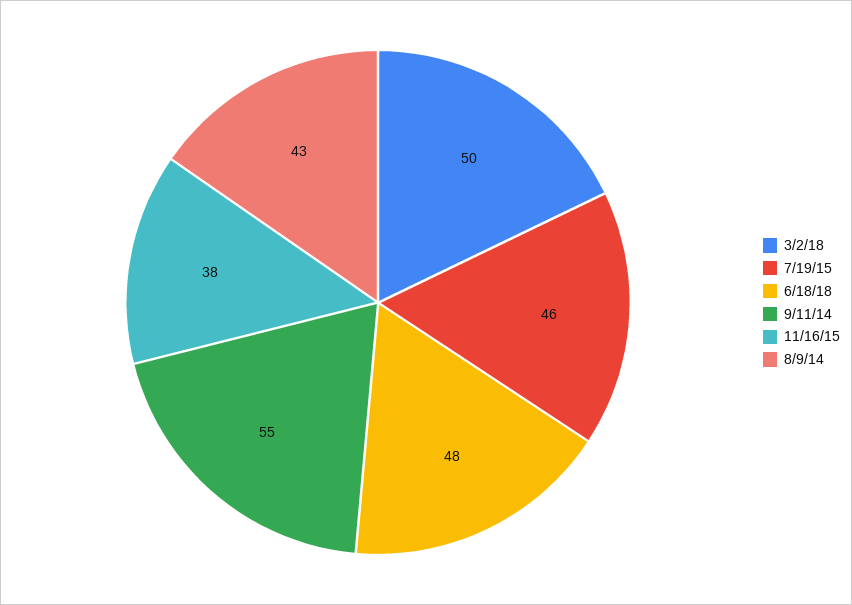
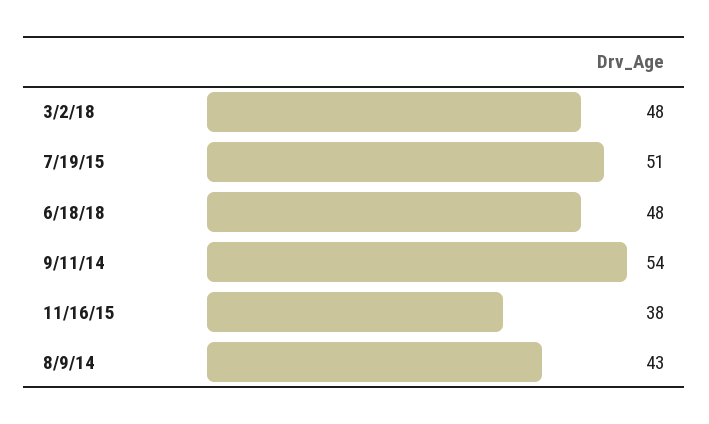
3/2/18: 50 -> 48
7/19/15: 46 -> 51
9/11/14: 55 -> 54

